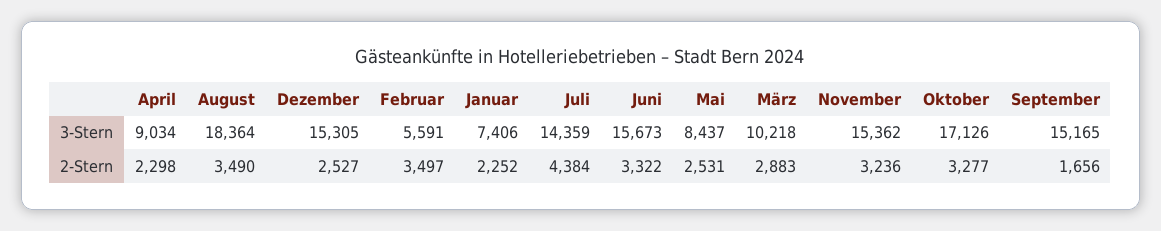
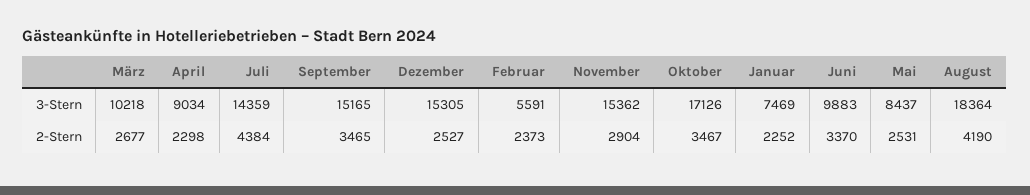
Januar, 3-Stern: 7406 -> 7469
Juni, 3-Stern: 15673 -> 9883
August, 2-Stern: 3490 -> 4190
Februar, 2-Stern: 3497 -> 2373
Juni, 2-Stern: 3322 -> 3370
März, 2-Stern: 2883 -> 2677
November, 2-Stern: 3236 -> 2904
Oktober, 2-Stern: 3277 -> 3467
September, 2-Stern: 1656 -> 3465

